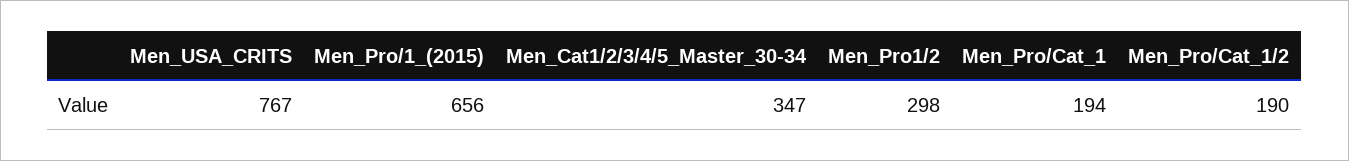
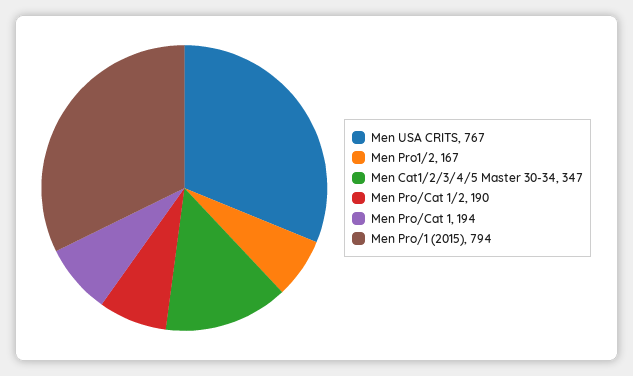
Men_Pro/1_(2015): 656 -> 794
Men_Pro1/2: 298 -> 167

